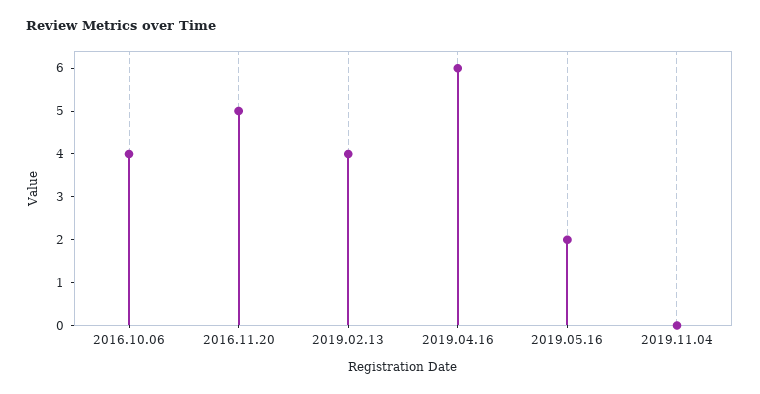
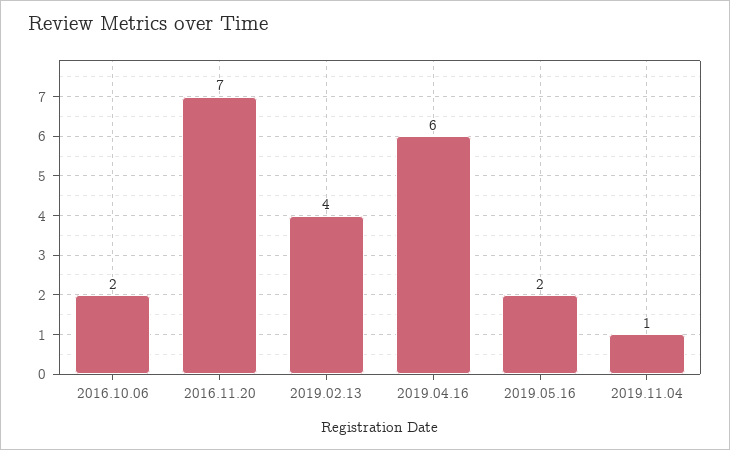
2016.10.06: 4 -> 2
2016.11.20: 5 -> 7
2019.11.04: 0 -> 1

